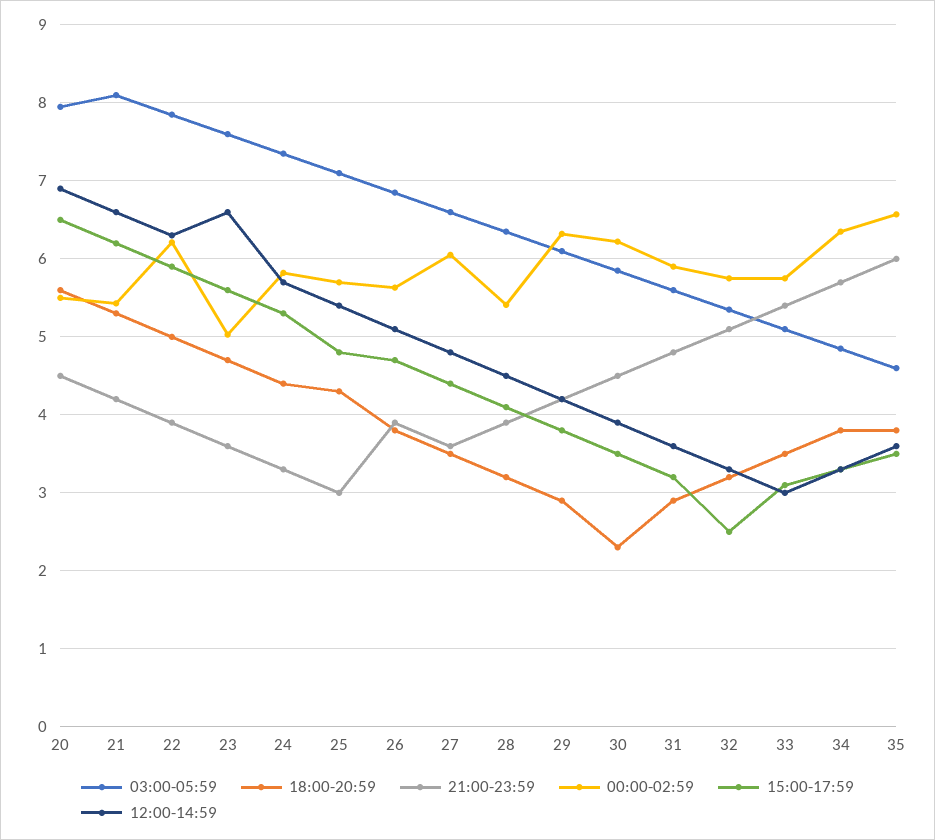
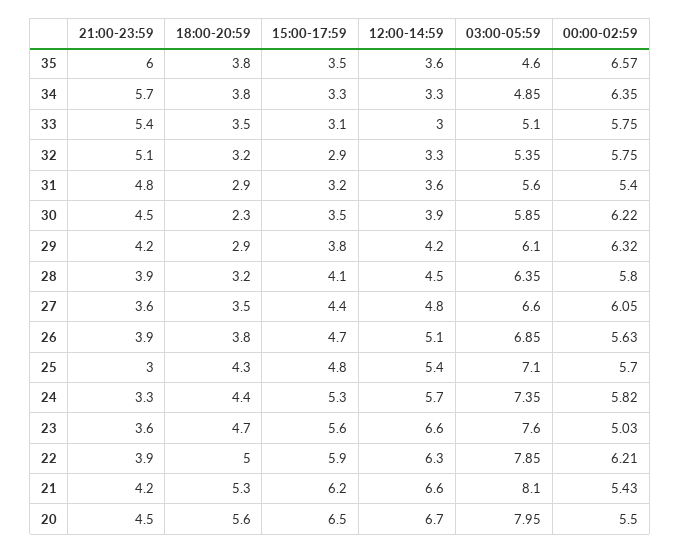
12:00-14:59, 20: 6.9 -> 6.7
00:00-02:59, 28: 5.4 -> 5.8
00:00-02:59, 31: 5.9 -> 5.4
15:00-17:59, 32: 2.5 -> 2.9

